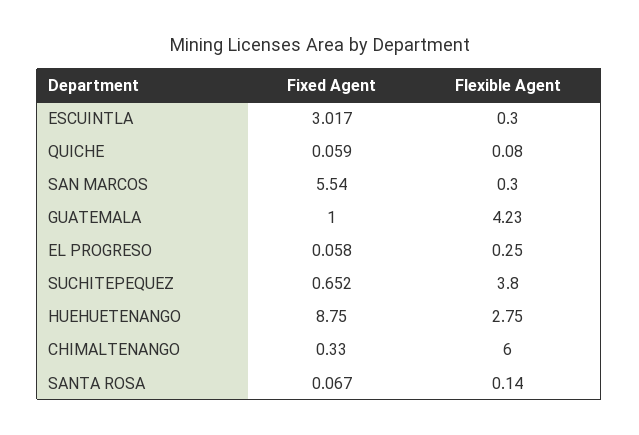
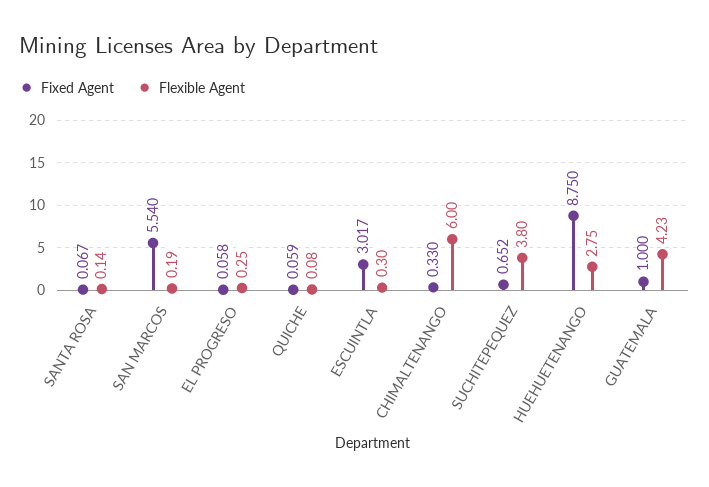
Flexible Agent, SAN MARCOS: 0.3 -> 0.19

